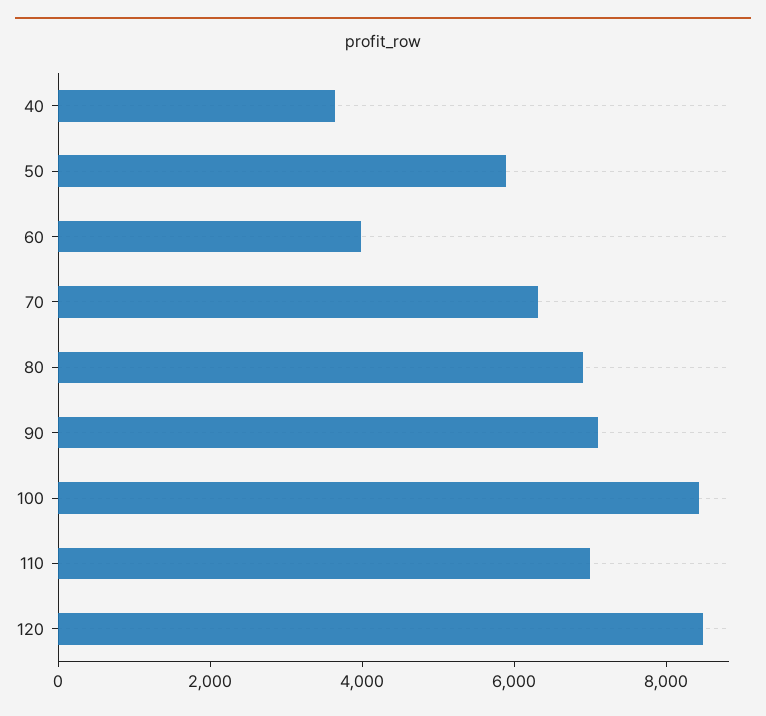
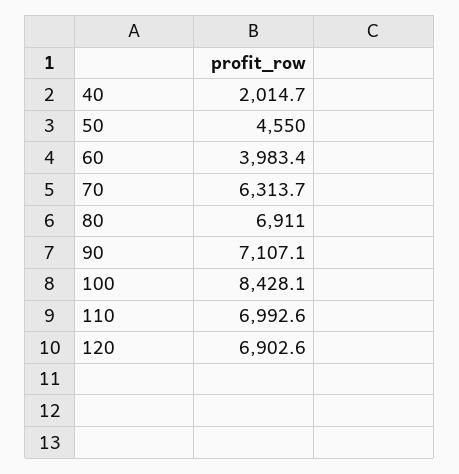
40: 3500 -> 2014.7
50: 6000 -> 4550
120: 8500 -> 6902.6

